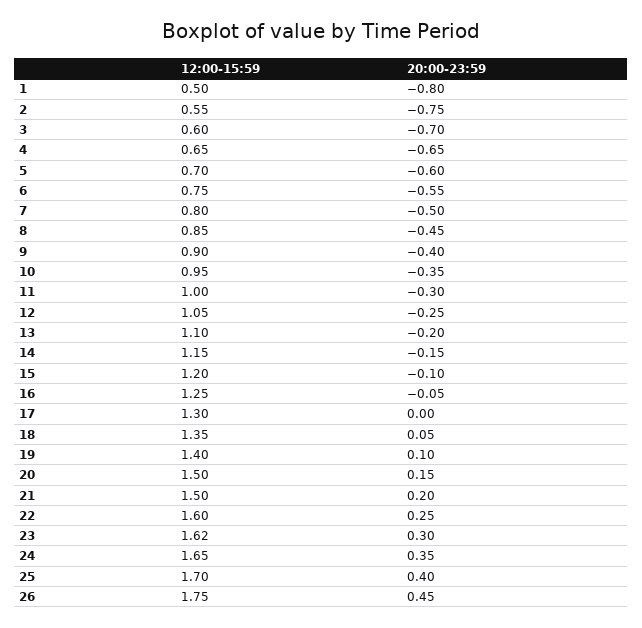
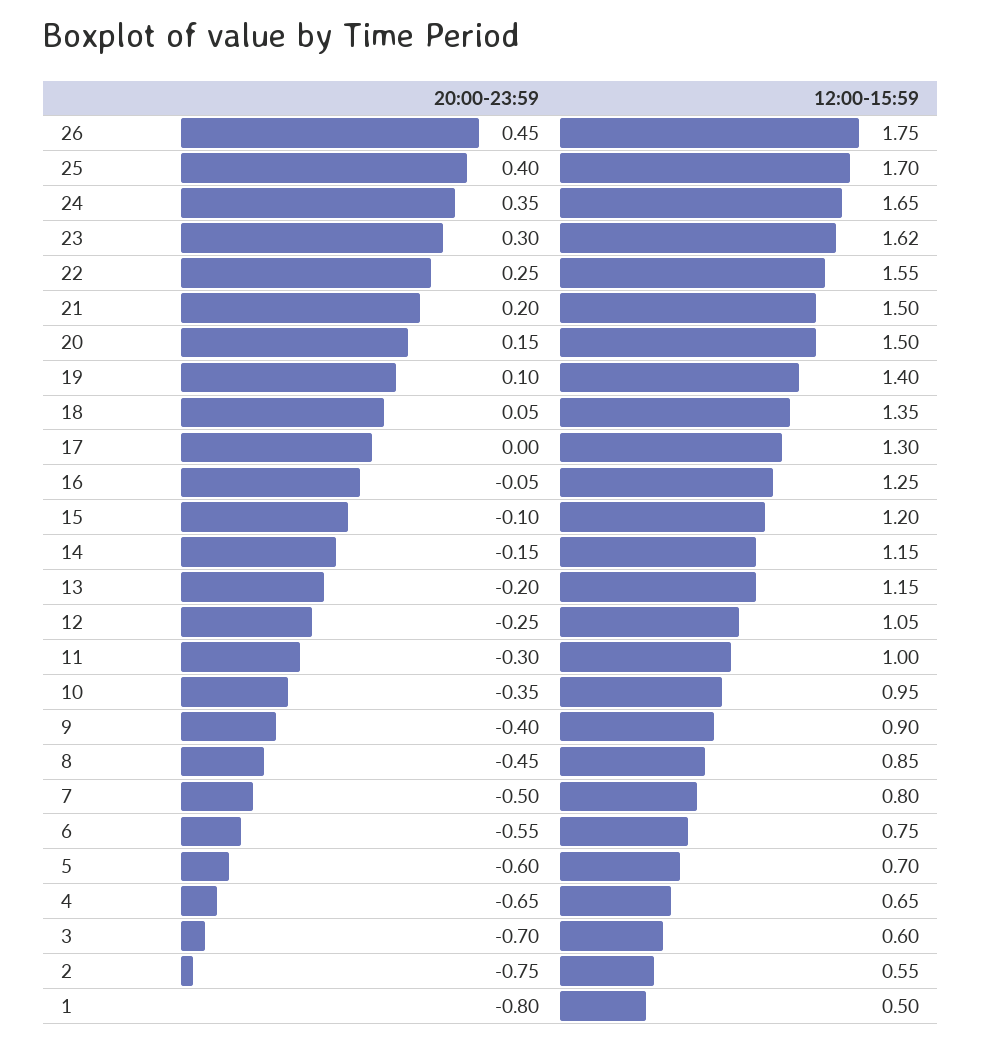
12:00-15:59, 13: 1.1 -> 1.15
12:00-15:59, 22: 1.6 -> 1.55

